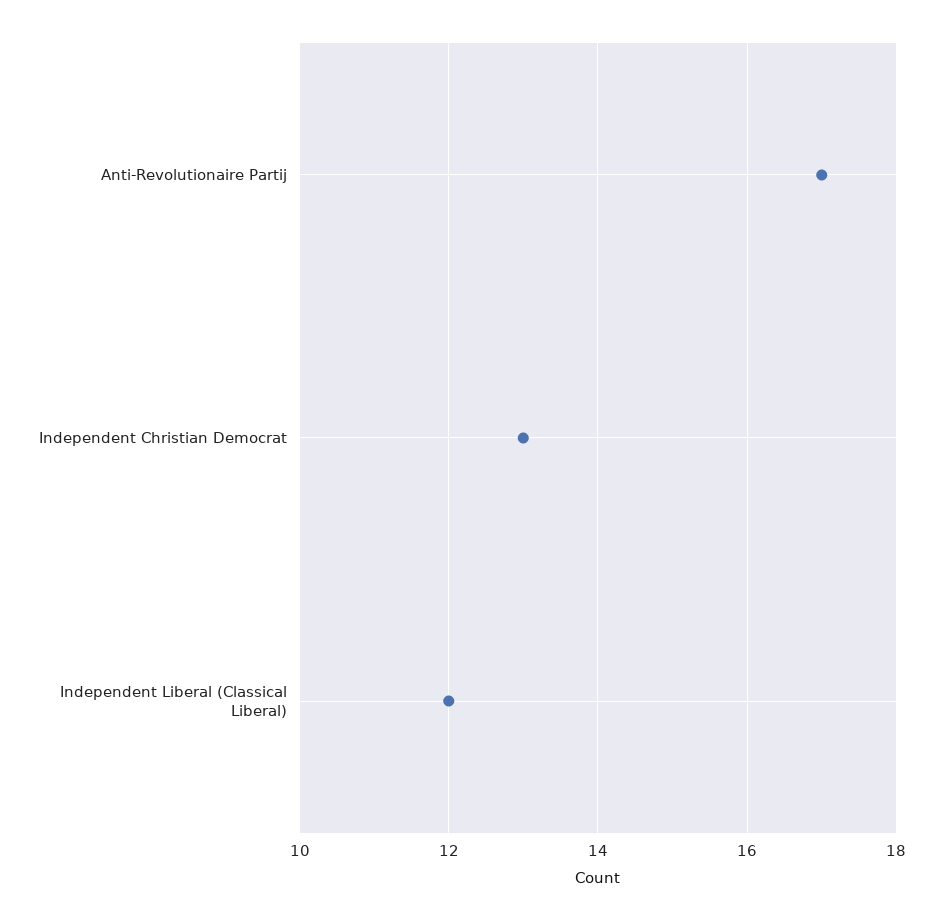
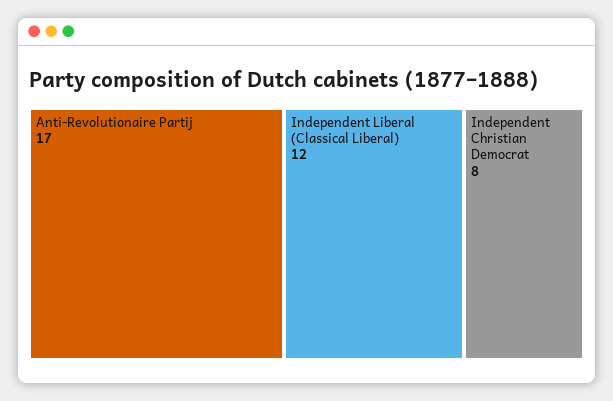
Independent Christian Democrat: 13 -> 8

